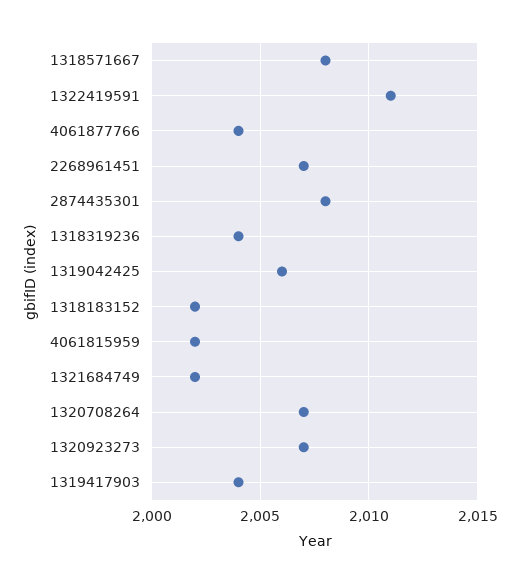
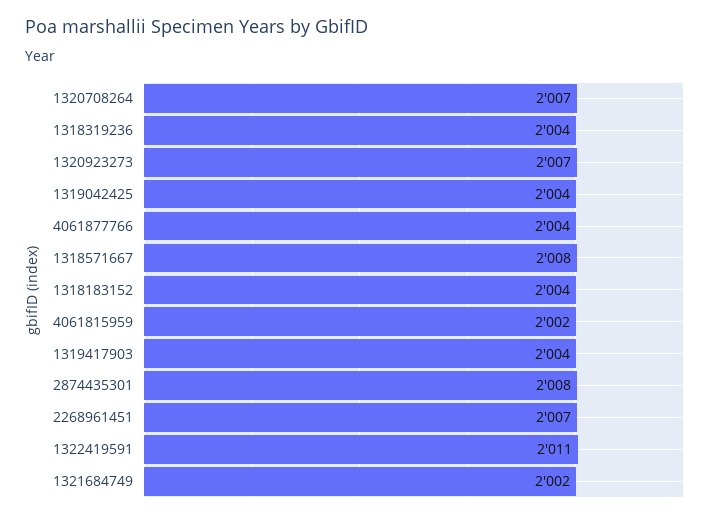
1319042425: 2006 -> 2004
1318183152: 2002 -> 2004

